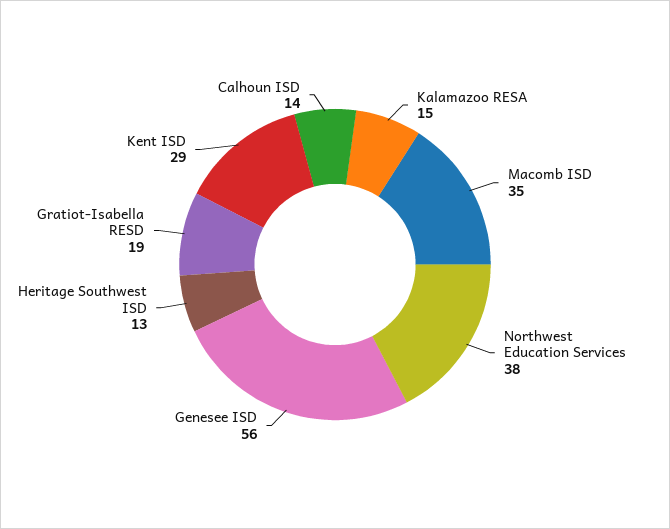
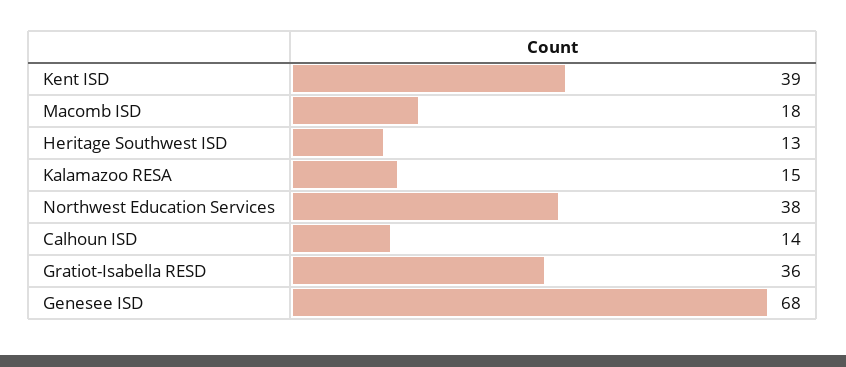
Macomb ISD: 35 -> 18
Genesee ISD: 56 -> 68
Gratiot-Isabella RESD: 19 -> 36
Kent ISD: 29 -> 39

